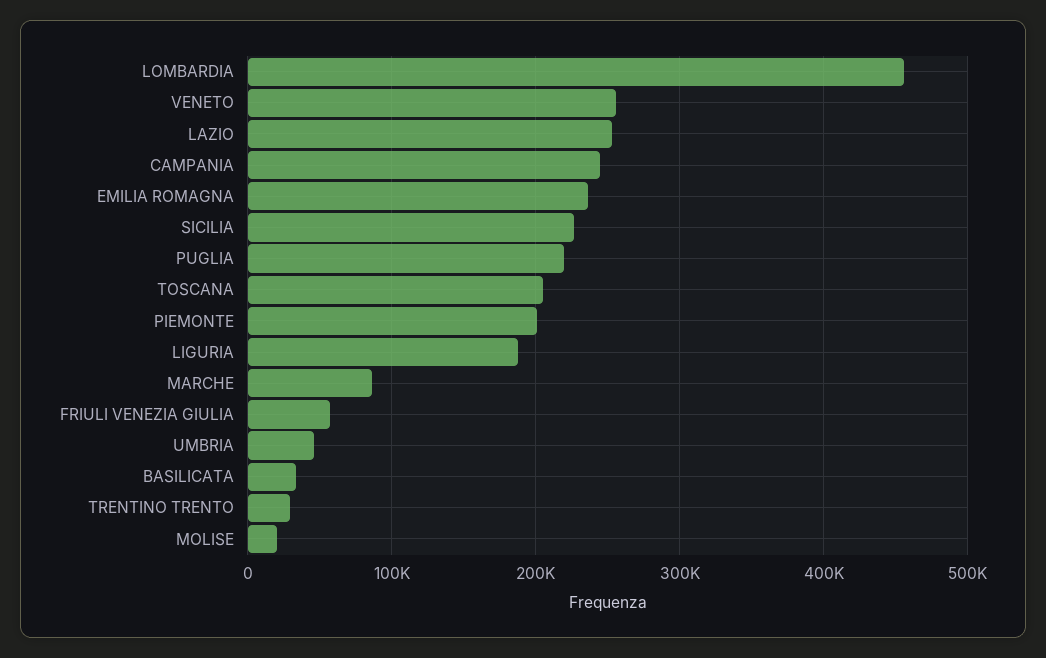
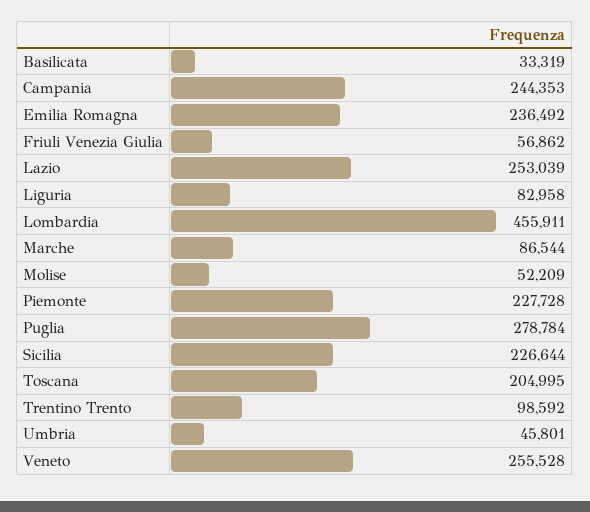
PUGLIA: 220000 -> 278784
PIEMONTE: 200000 -> 227728
LIGURIA: 190000 -> 82958
TRENTINO TRENTO: 30000 -> 98592
MOLISE: 20000 -> 52209

